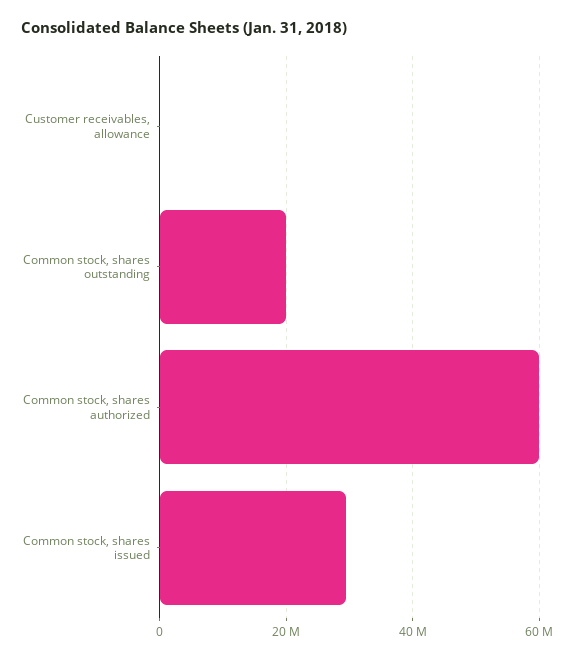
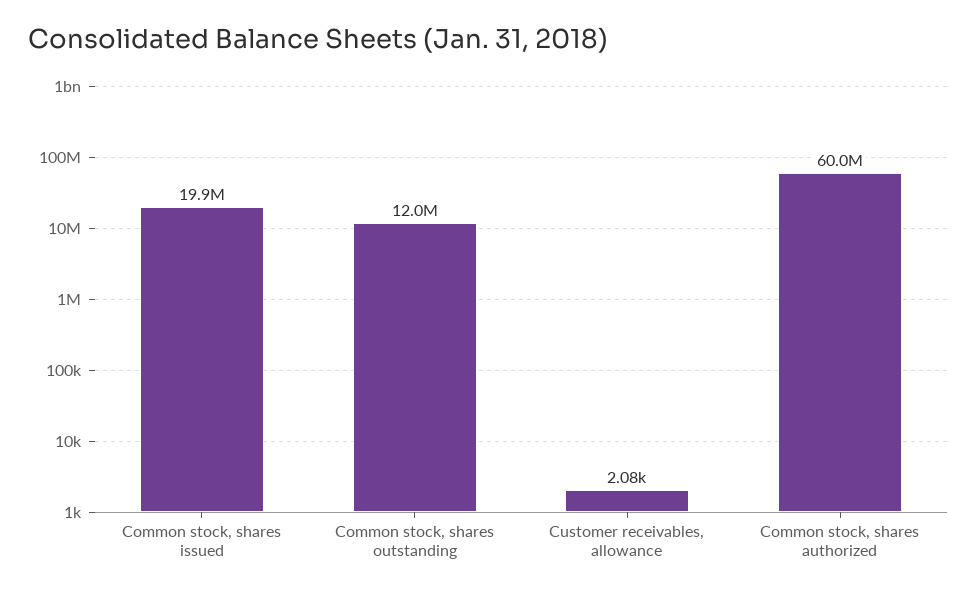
Common stock, shares outstanding: 20000000 -> 12000000
Common stock, shares issued: 30000000 -> 19900000

